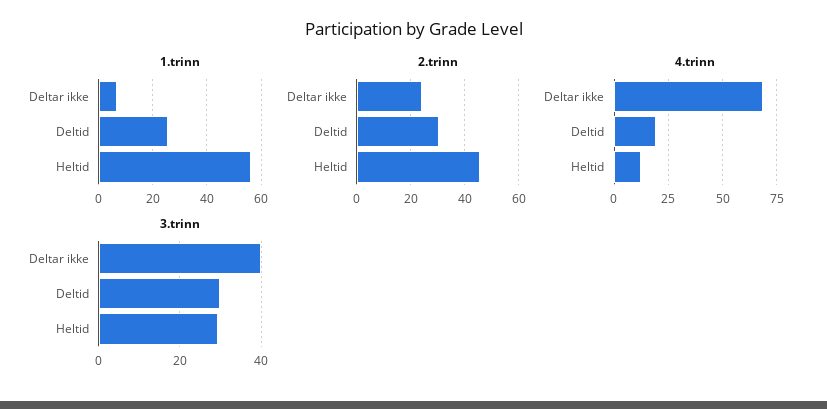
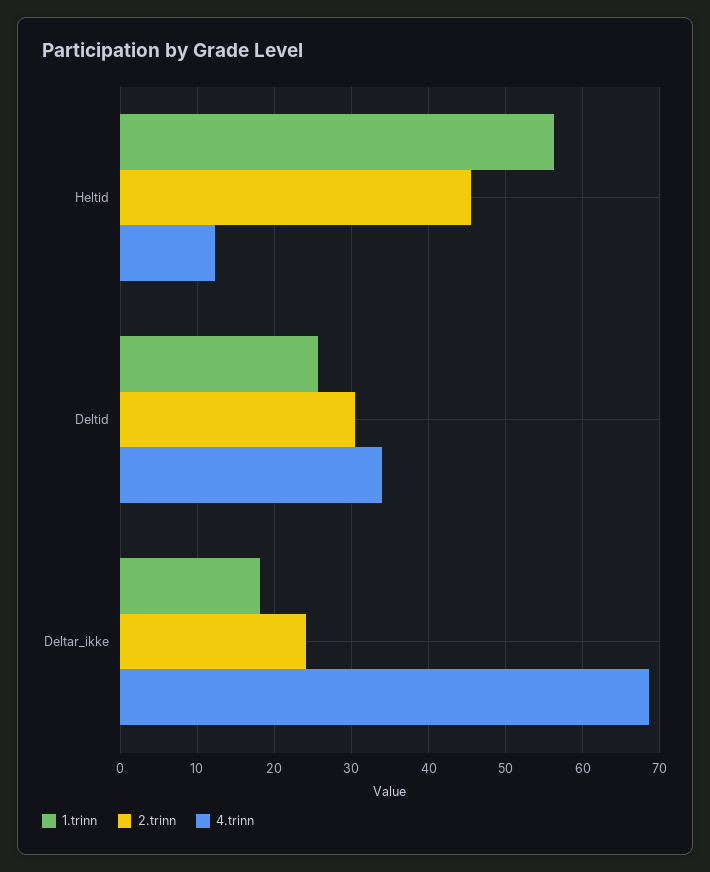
1.trinn, Deltar ikke: 7.5 -> 18
4.trinn, Deltid: 20 -> 34
3.trinn, Deltar ikke: 40 -> none
3.trinn, Deltid: 30 -> none
3.trinn, Heltid: 30 -> none

